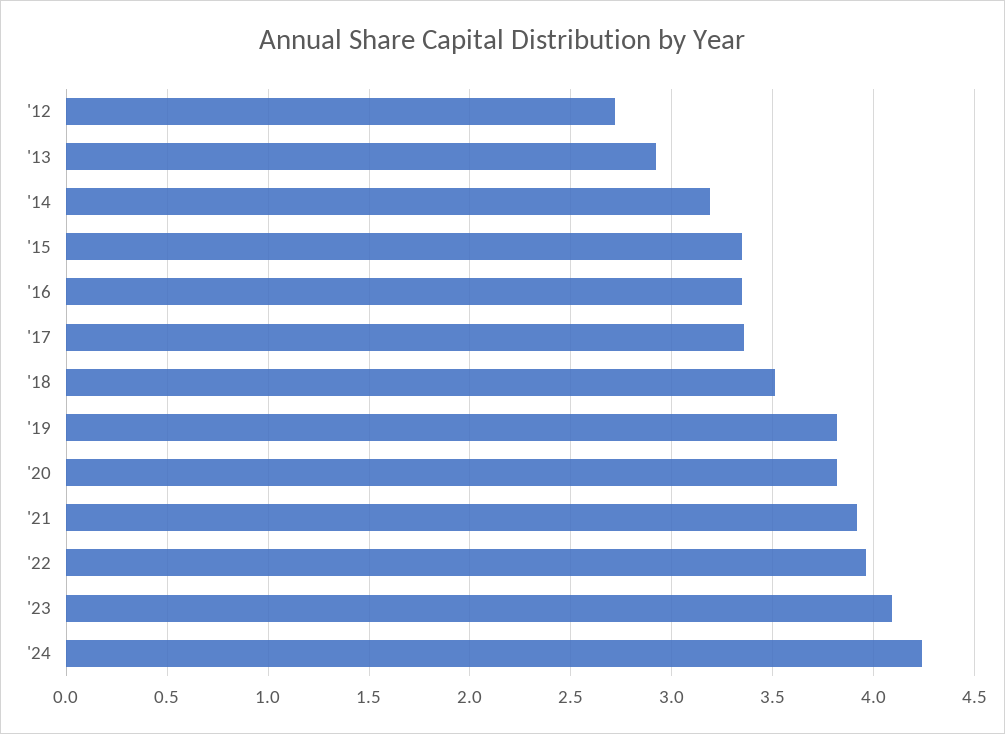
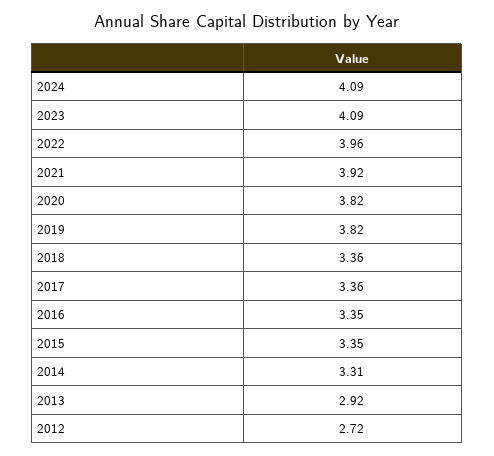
'14: 3.2 -> 3.31
'18: 3.5 -> 3.36
'24: 4.25 -> 4.09

